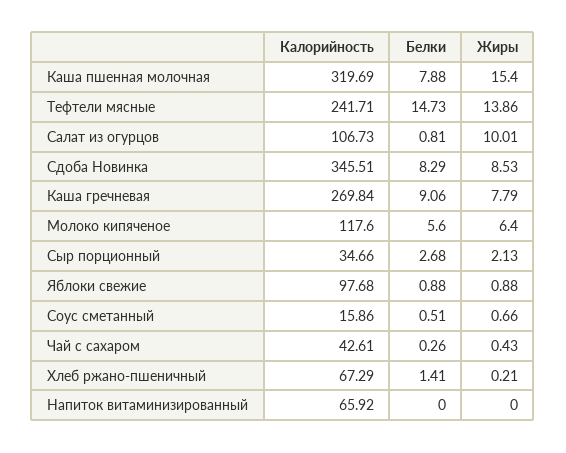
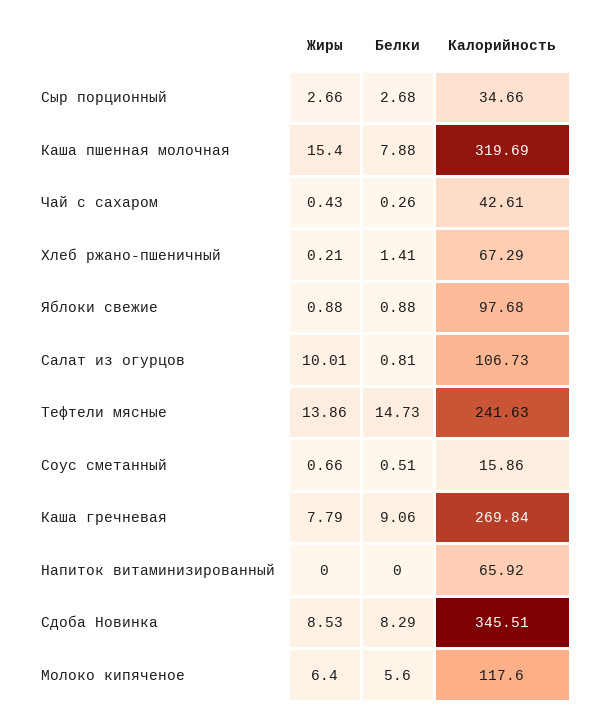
Калорийность, Тефтели мясные: 241.71 -> 241.63
Жиры, Сыр порционный: 2.13 -> 2.66

